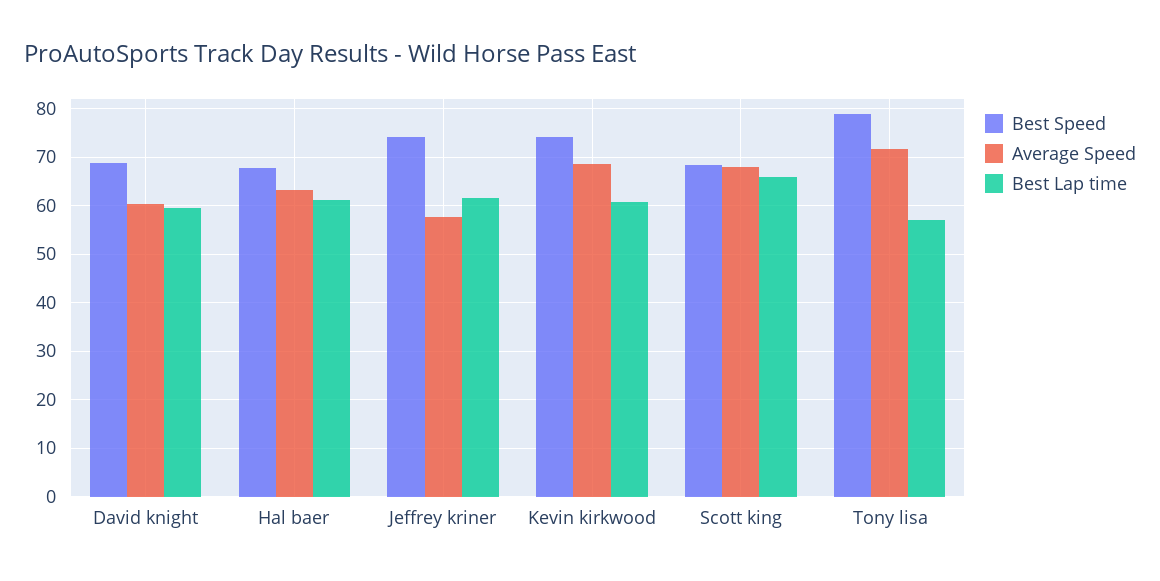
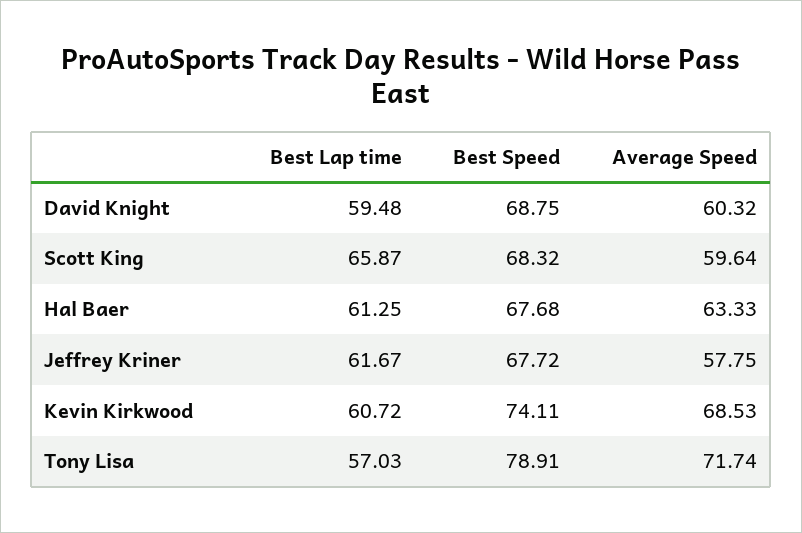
Best Speed, Jeffrey kriner: 74 -> 67.72
Average Speed, Scott king: 68 -> 59.64

